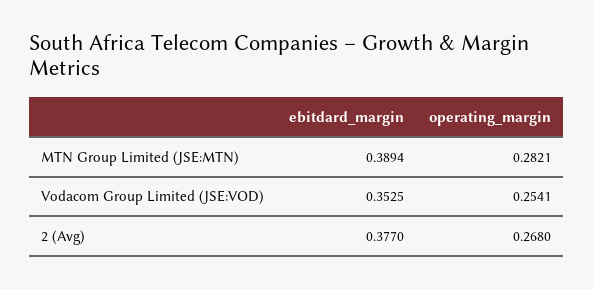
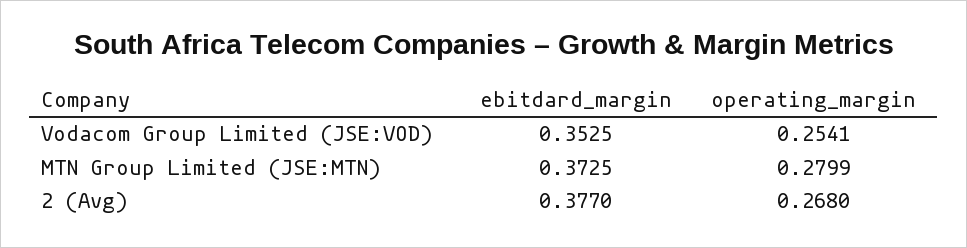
ebitdard_margin, MTN Group Limited (JSE:MTN): 0.3894 -> 0.3725
operating_margin, MTN Group Limited (JSE:MTN): 0.2821 -> 0.2799

